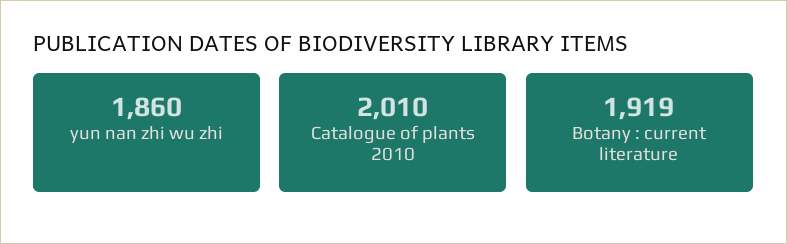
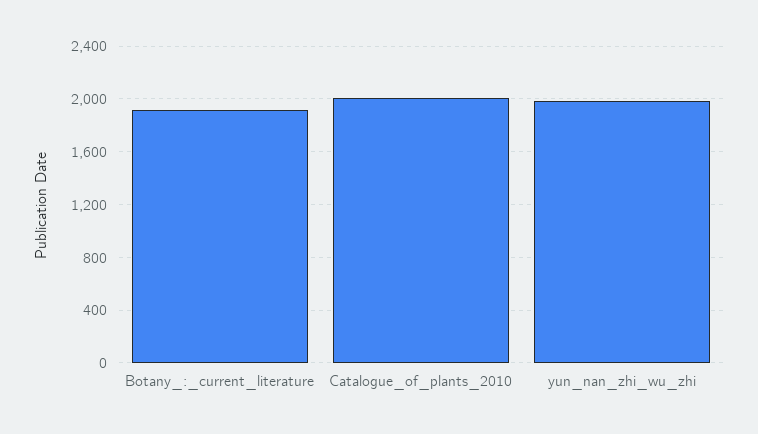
yun nan zhi wu zhi: 1860 -> 2000

